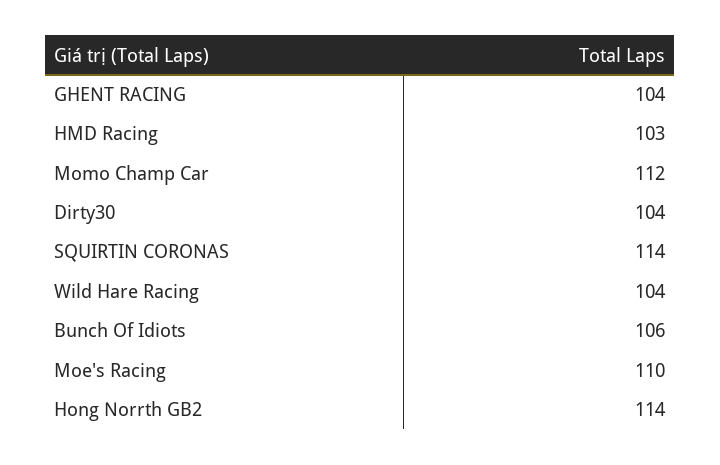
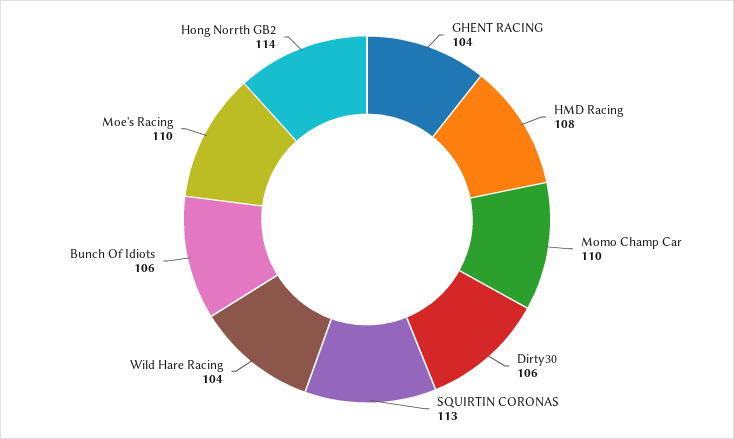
HMD Racing: 103 -> 108
Momo Champ Car: 112 -> 110
Dirty30: 104 -> 106
SQUIRTIN CORONAS: 114 -> 113

